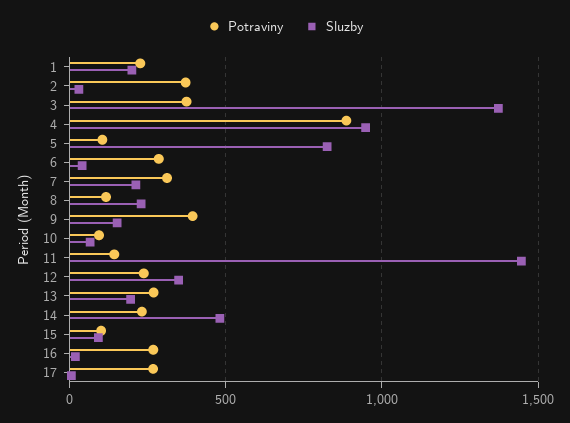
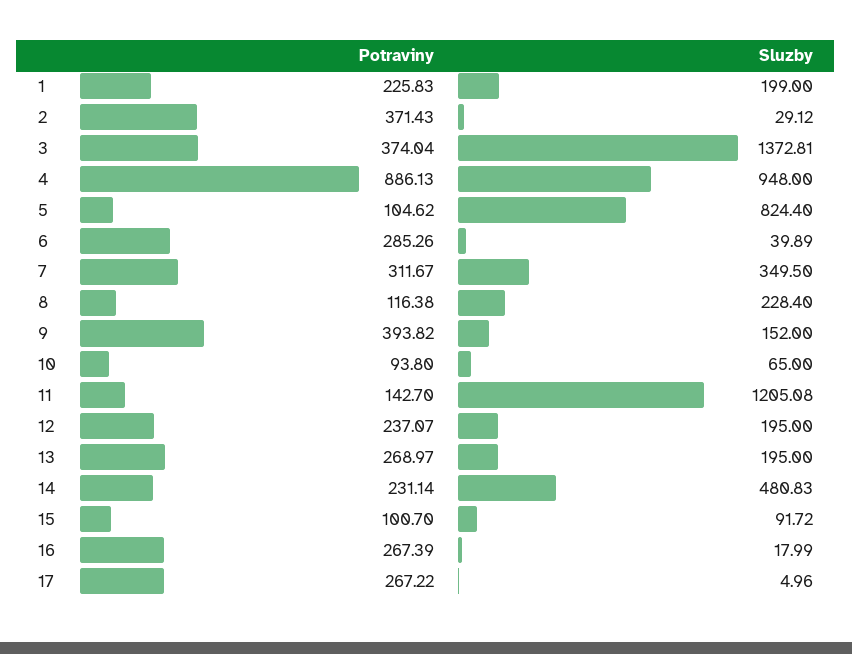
Sluzby, 7: 200 -> 349.5
Sluzby, 11: 1450 -> 1205.08
Sluzby, 12: 350 -> 195

